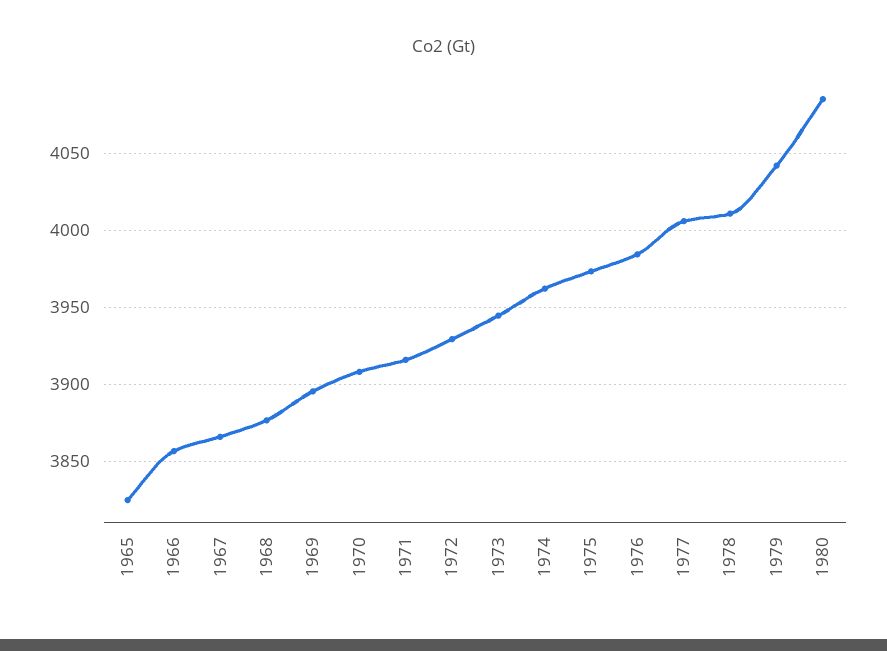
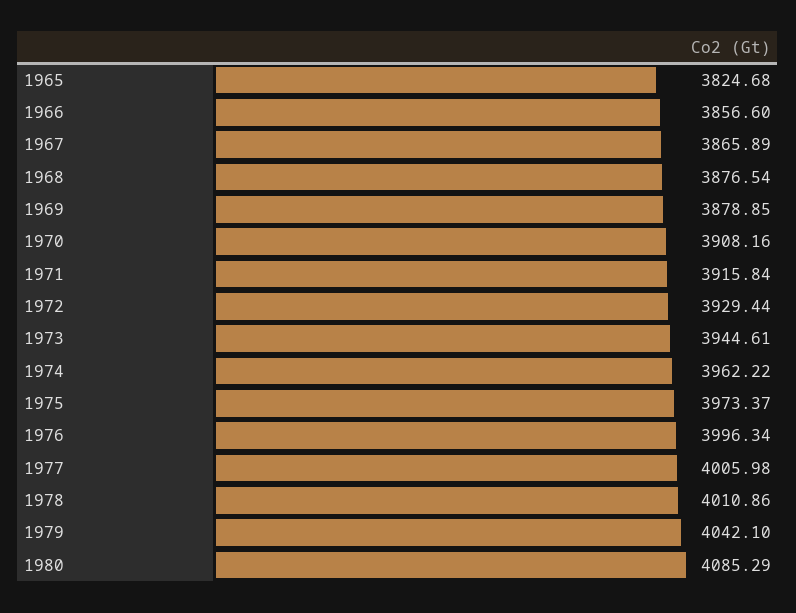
1969: 3895 -> 3878.85
1976: 3985 -> 3996.34

